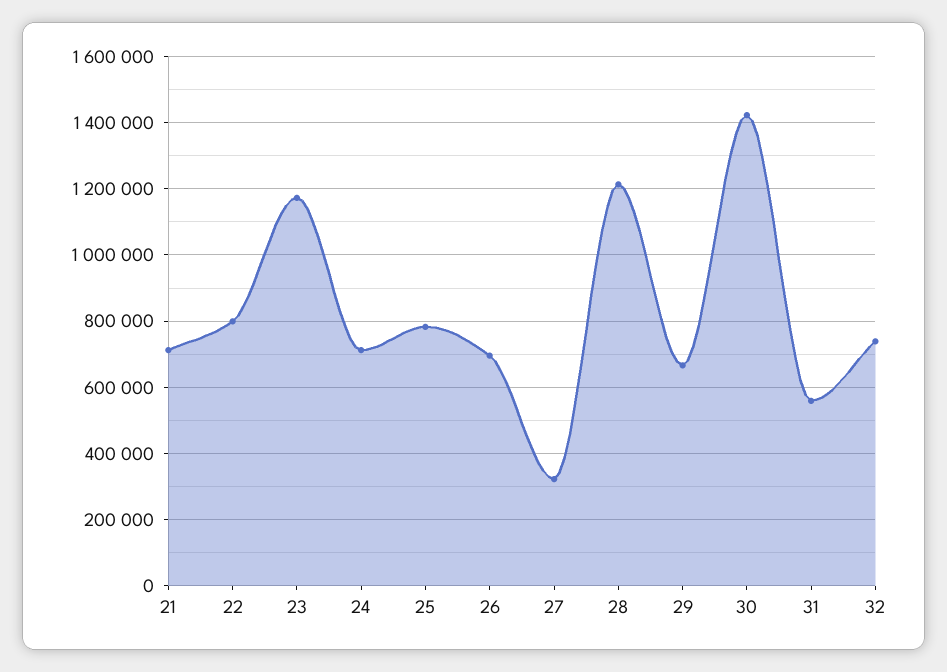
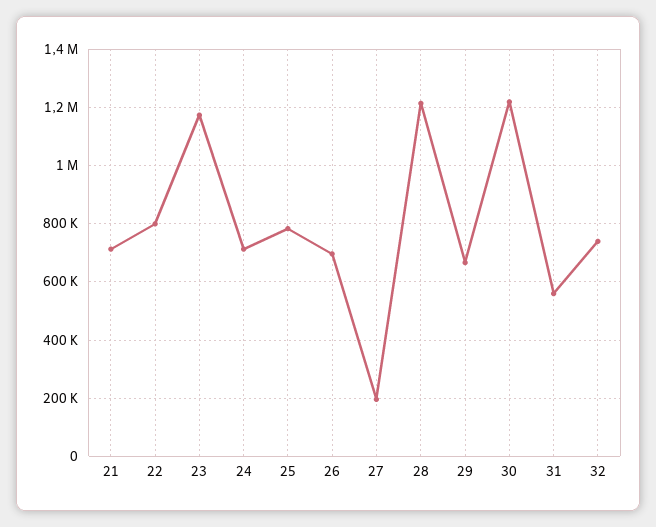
27: 320000 -> 200000
30: 1420000 -> 1225000

